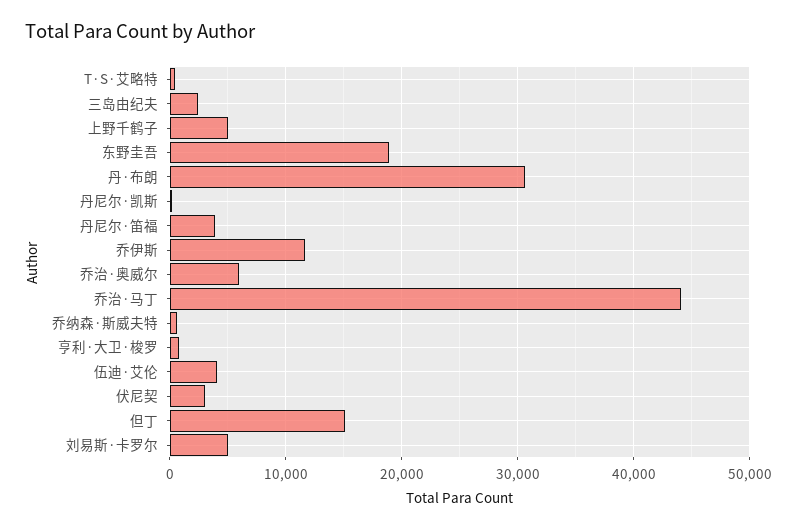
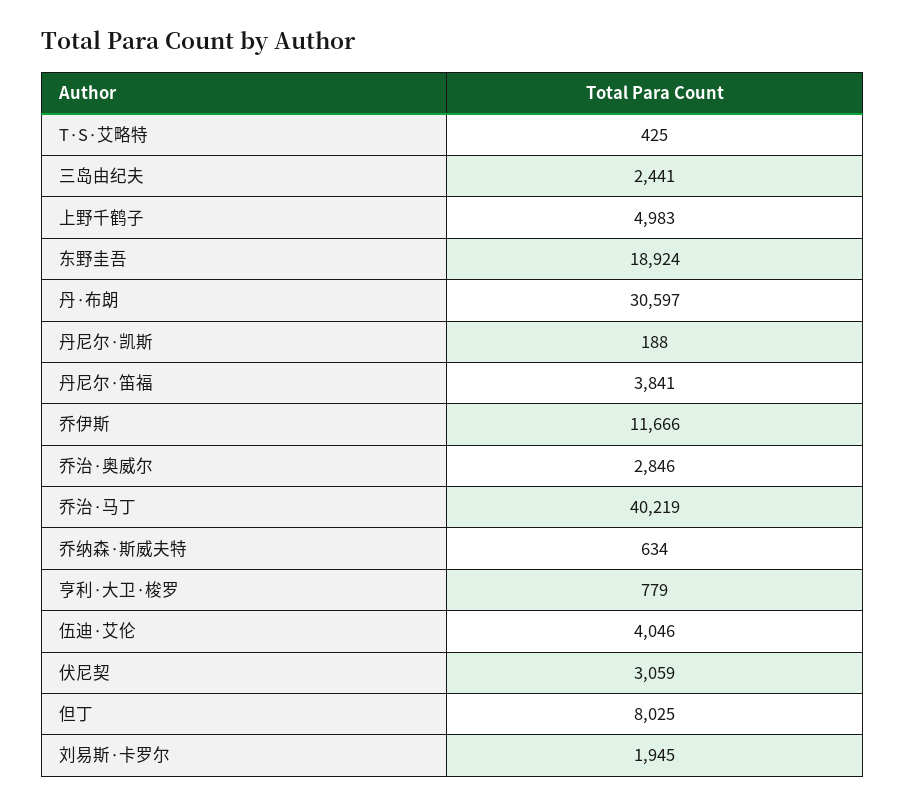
乔治·奥威尔: 6000 -> 2846
乔治·马丁: 44000 -> 40219
但丁: 15000 -> 8025
刘易斯·卡罗尔: 5000 -> 1945

